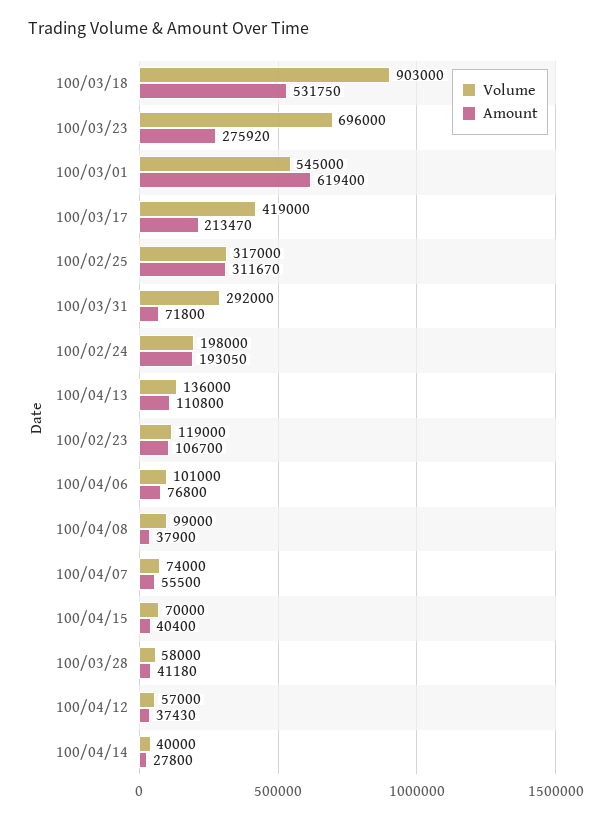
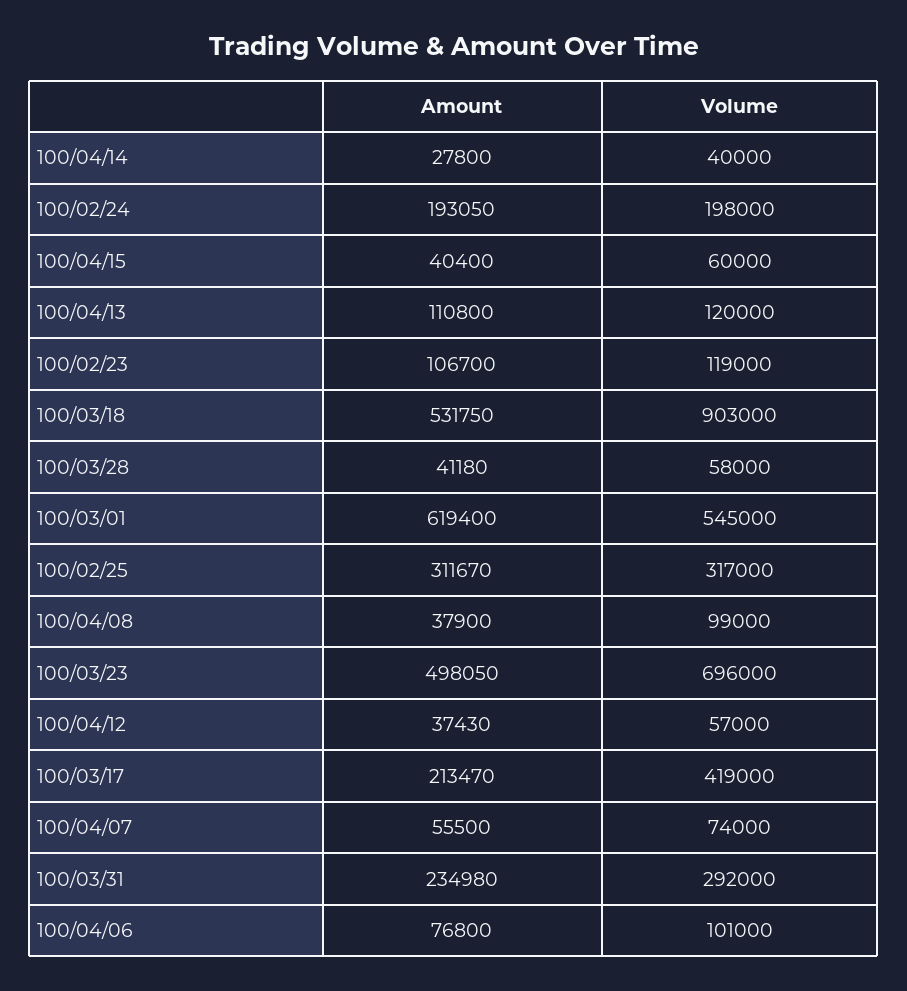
Amount, 100/03/23: 275920 -> 498050
Amount, 100/03/31: 71800 -> 234980
Volume, 100/04/13: 136000 -> 120000
Volume, 100/04/15: 70000 -> 60000

